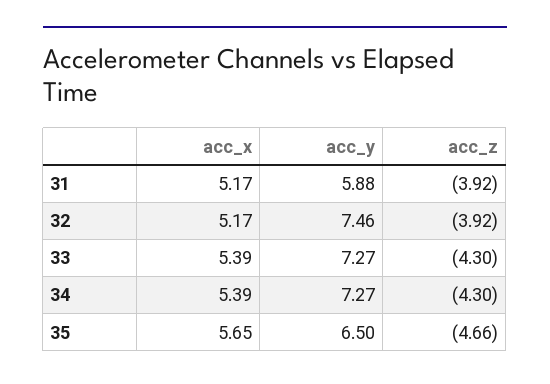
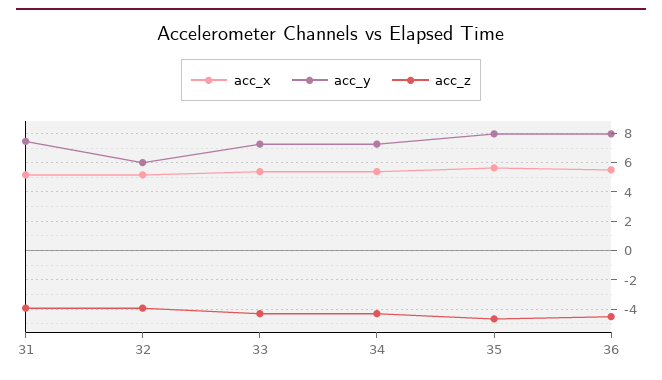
acc_y, 31: 5.88 -> 7.5
acc_y, 32: 7.46 -> 6
acc_y, 35: 6.5 -> 8
acc_x, 36: none -> 5.5
acc_y, 36: none -> 8
acc_z, 36: none -> -4.5

